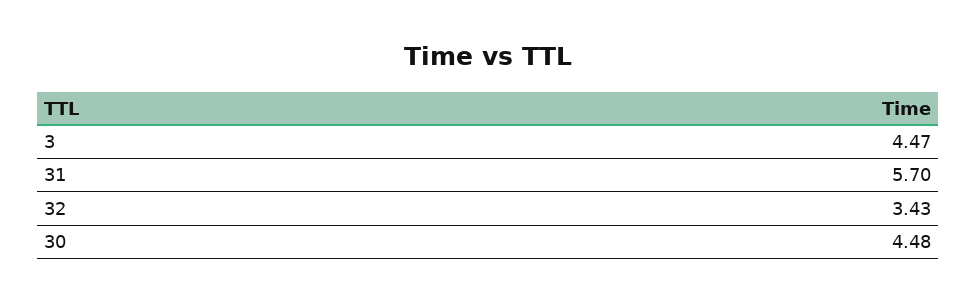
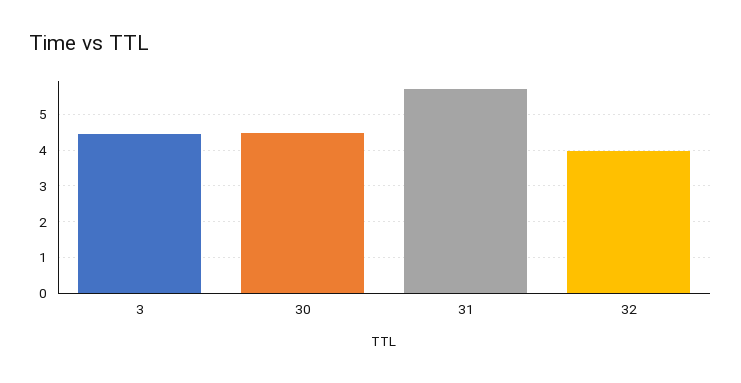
32: 3.43 -> 4

